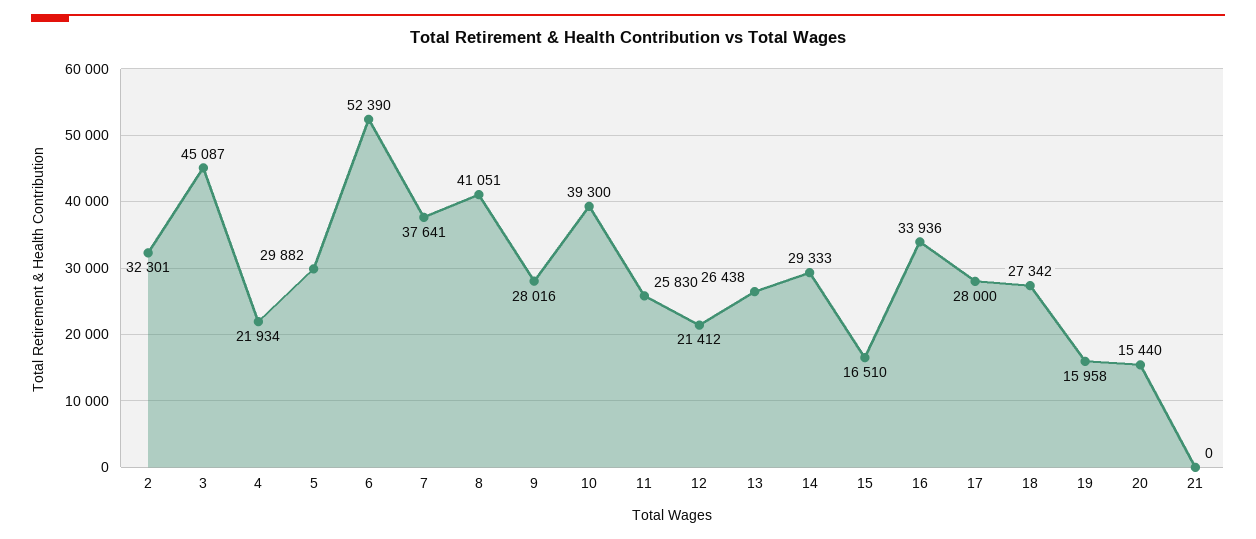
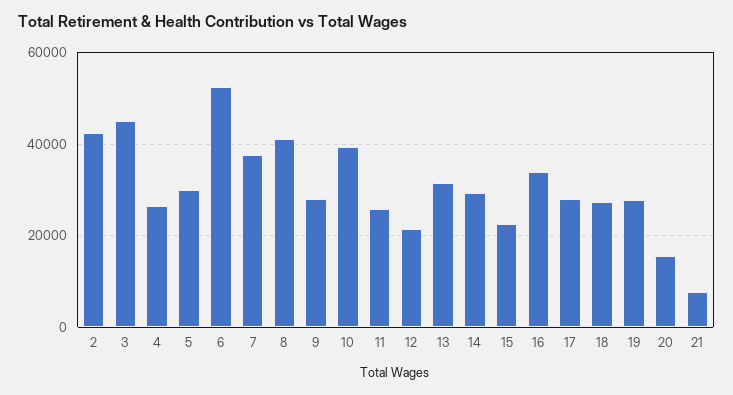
2: 32301 -> 42000
4: 21934 -> 26000
13: 26438 -> 32000
15: 16510 -> 22000
19: 15958 -> 28000
21: 0 -> 8000

